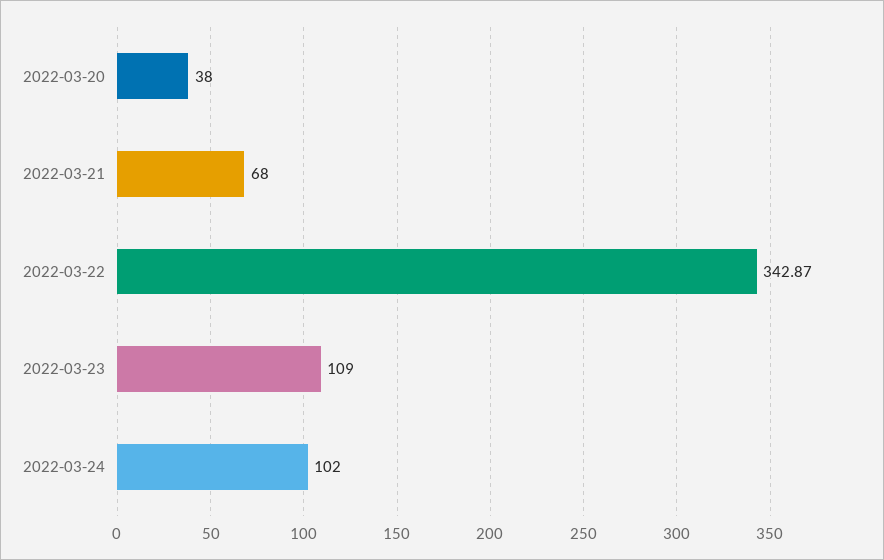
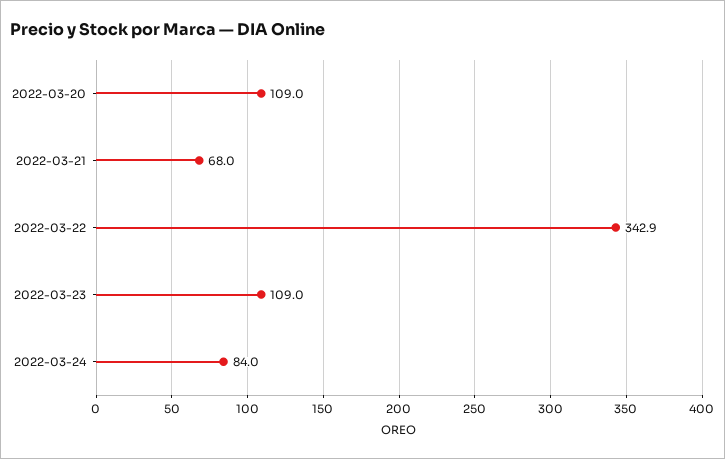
2022-03-20: 38 -> 109
2022-03-24: 102 -> 84

